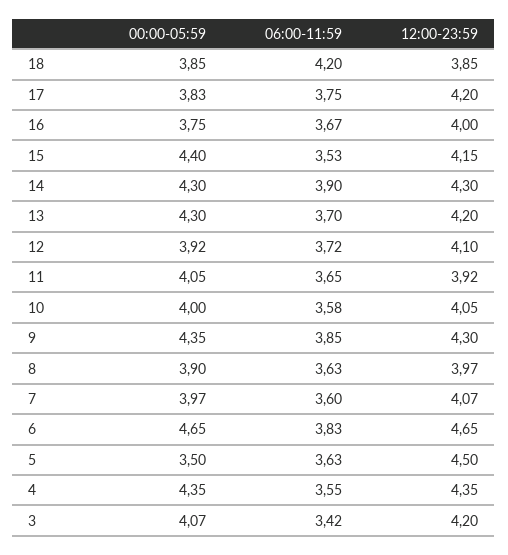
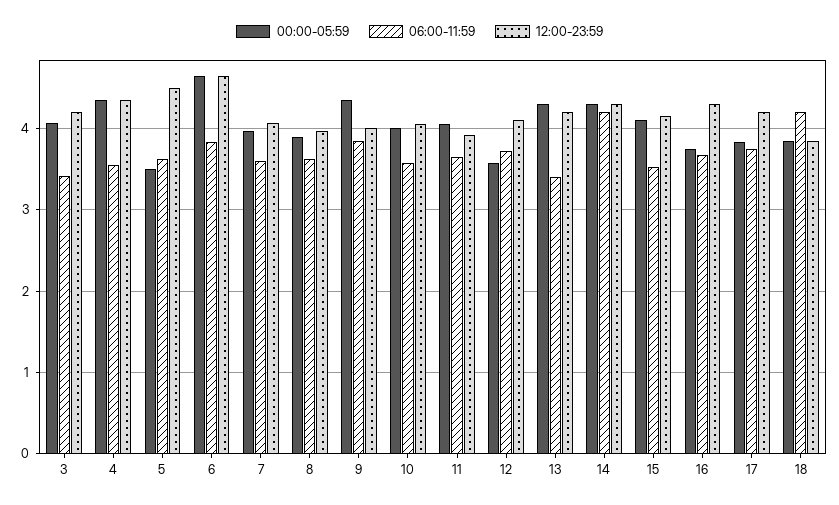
12:00-23:59, 16: 4 -> 4.3
00:00-05:59, 15: 4.4 -> 4.1
06:00-11:59, 14: 3.9 -> 4.2
06:00-11:59, 13: 3.7 -> 3.4
00:00-05:59, 12: 3.92 -> 3.6
12:00-23:59, 9: 4.3 -> 4

